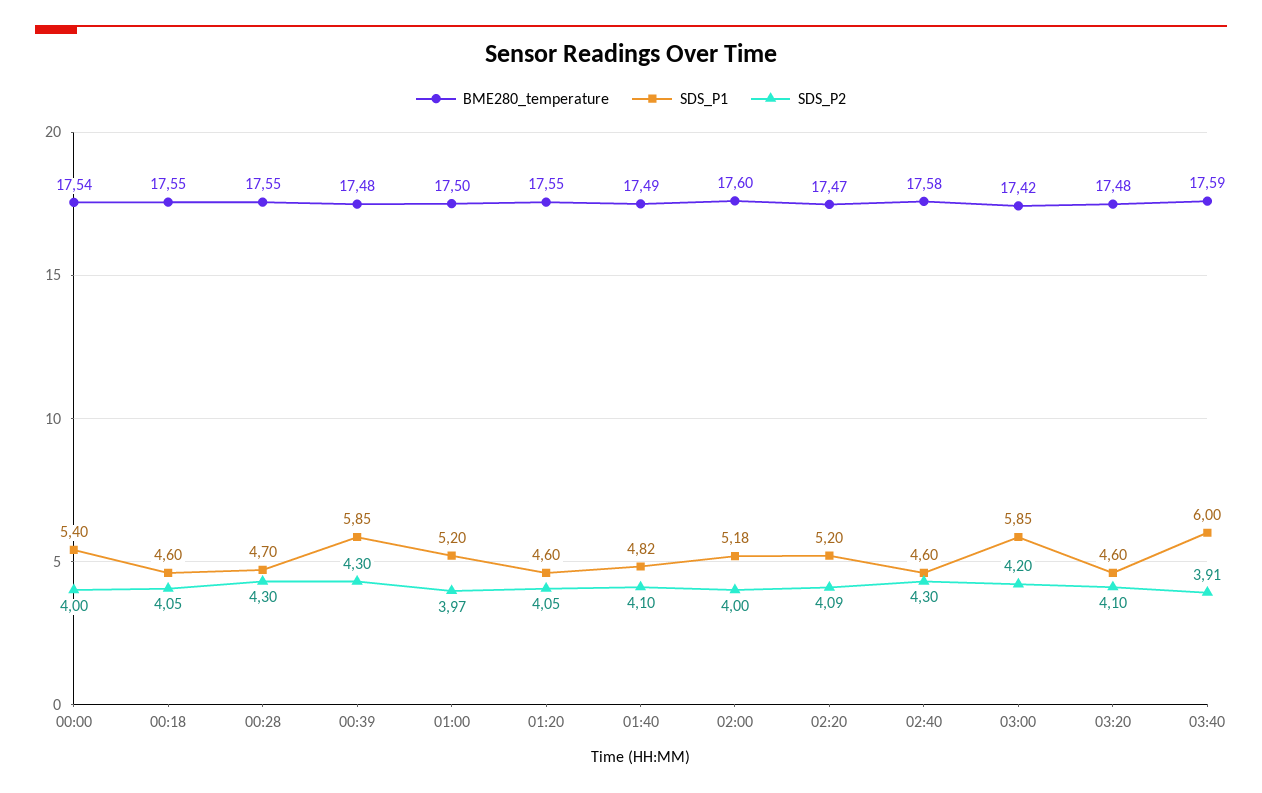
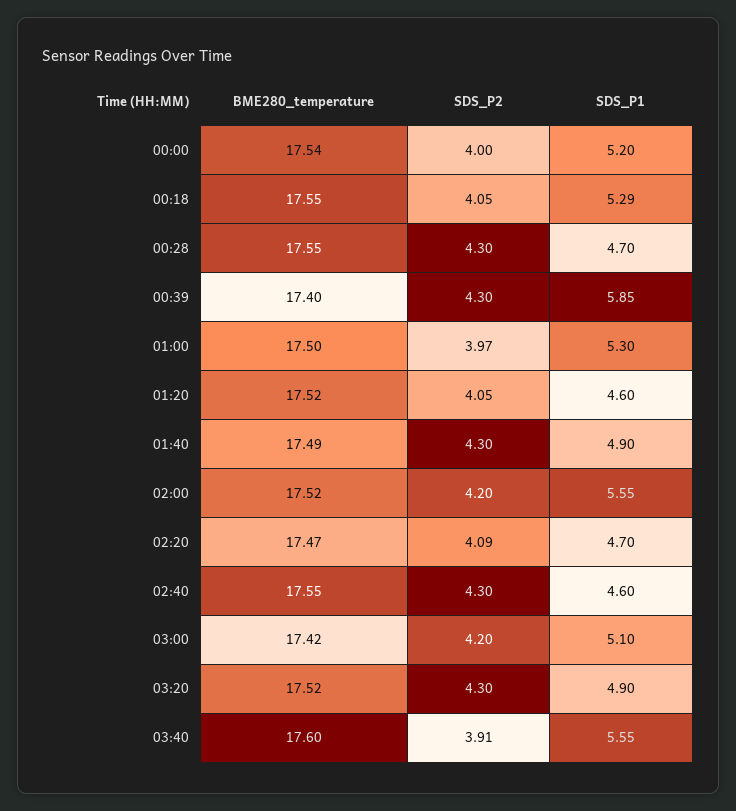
SDS_P1, 00:00: 5.4 -> 5.2
SDS_P1, 00:18: 4.6 -> 5.29
BME280_temperature, 00:39: 17.48 -> 17.4
SDS_P1, 01:00: 5.2 -> 5.3
BME280_temperature, 01:20: 17.55 -> 17.52
SDS_P1, 01:40: 4.82 -> 4.9
SDS_P2, 01:40: 4.1 -> 4.3
BME280_temperature, 02:00: 17.6 -> 17.52
SDS_P1, 02:00: 5.18 -> 5.55
SDS_P2, 02:00: 4 -> 4.2
SDS_P1, 02:20: 5.2 -> 4.7
BME280_temperature, 02:40: 17.58 -> 17.55
SDS_P1, 03:00: 5.85 -> 5.1
BME280_temperature, 03:20: 17.48 -> 17.52
SDS_P1, 03:20: 4.6 -> 4.9
SDS_P2, 03:20: 4.1 -> 4.3
BME280_temperature, 03:40: 17.59 -> 17.6
SDS_P1, 03:40: 6 -> 5.55

